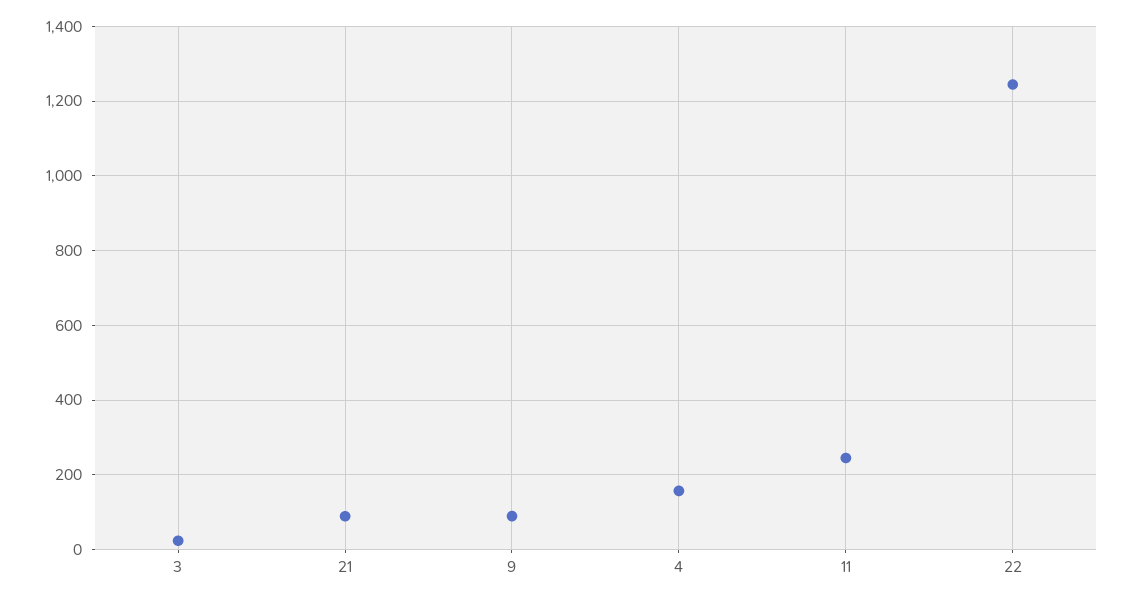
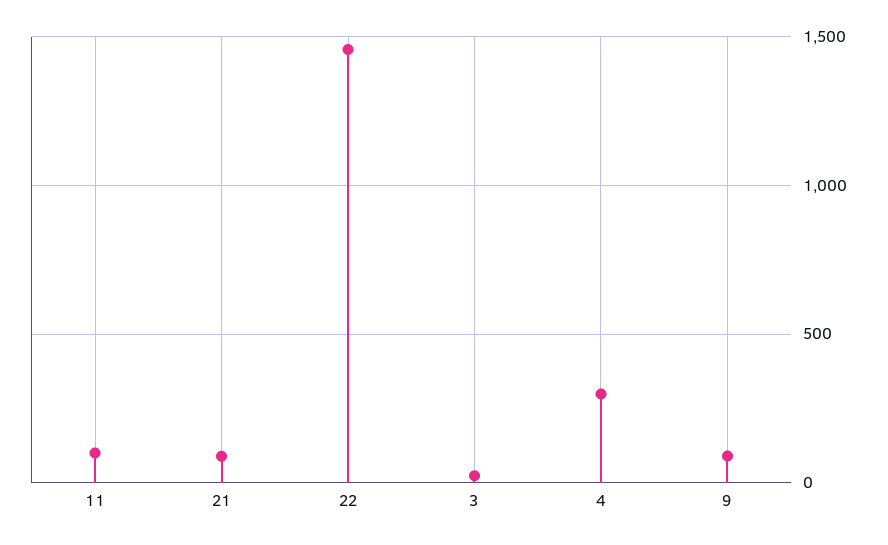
4: 160 -> 300
11: 240 -> 100
22: 1240 -> 1450

